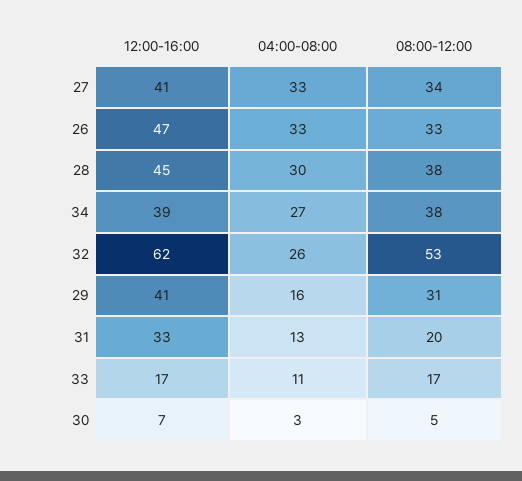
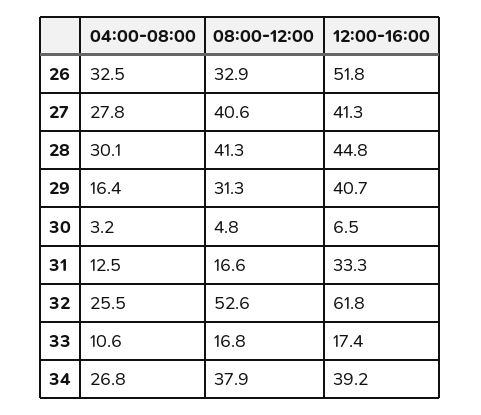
04:00-08:00, 27: 33 -> 27.8
08:00-12:00, 27: 34 -> 40.6
12:00-16:00, 26: 47 -> 51.8
08:00-12:00, 28: 38 -> 41.3
08:00-12:00, 31: 20 -> 16.6

